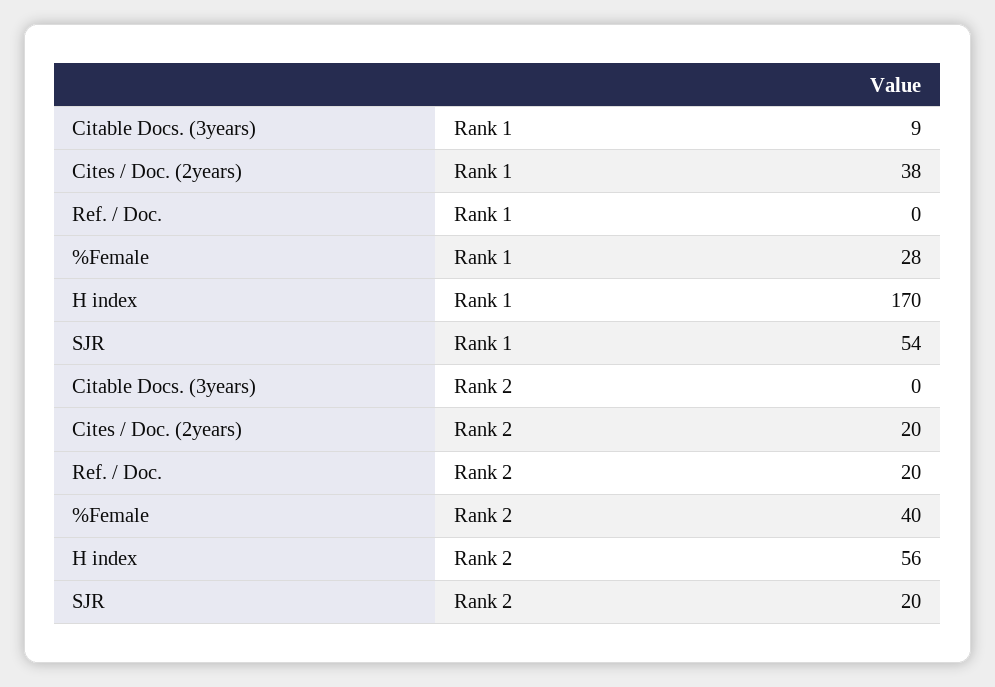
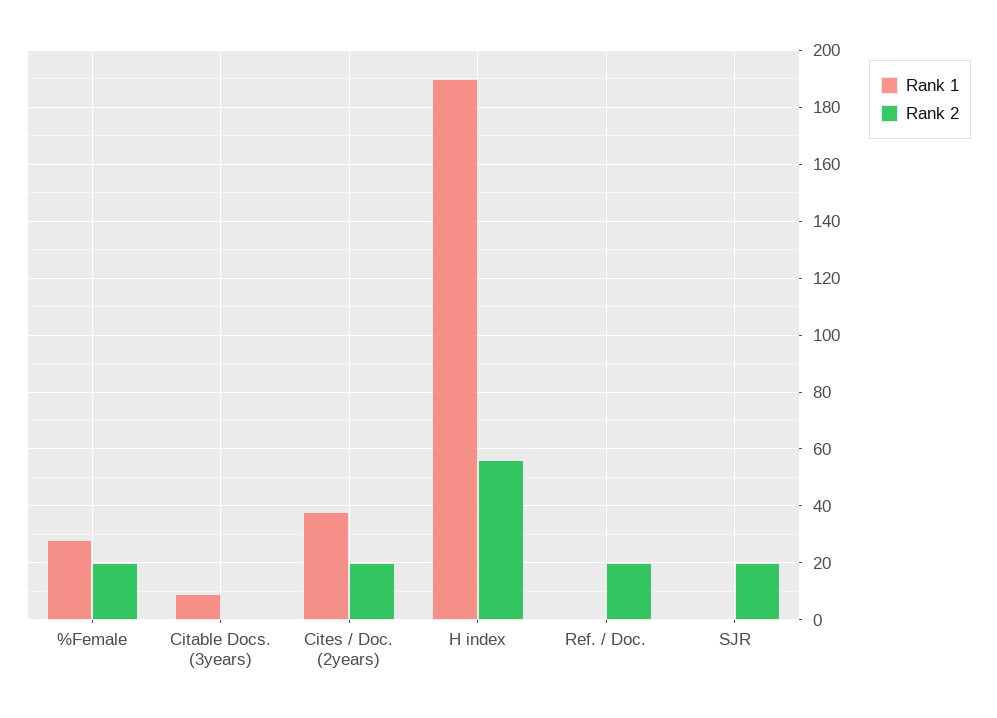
Rank 1, H index: 170 -> 190
Rank 1, SJR: 54 -> 0
Rank 2, %Female: 40 -> 20

